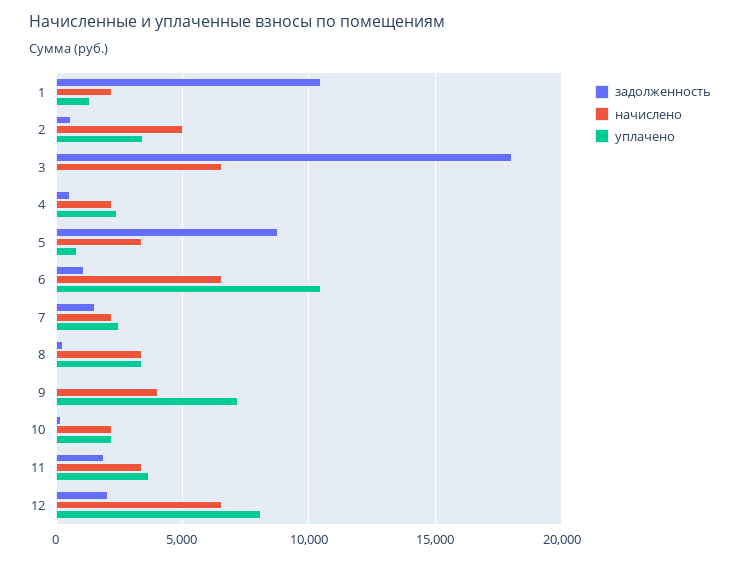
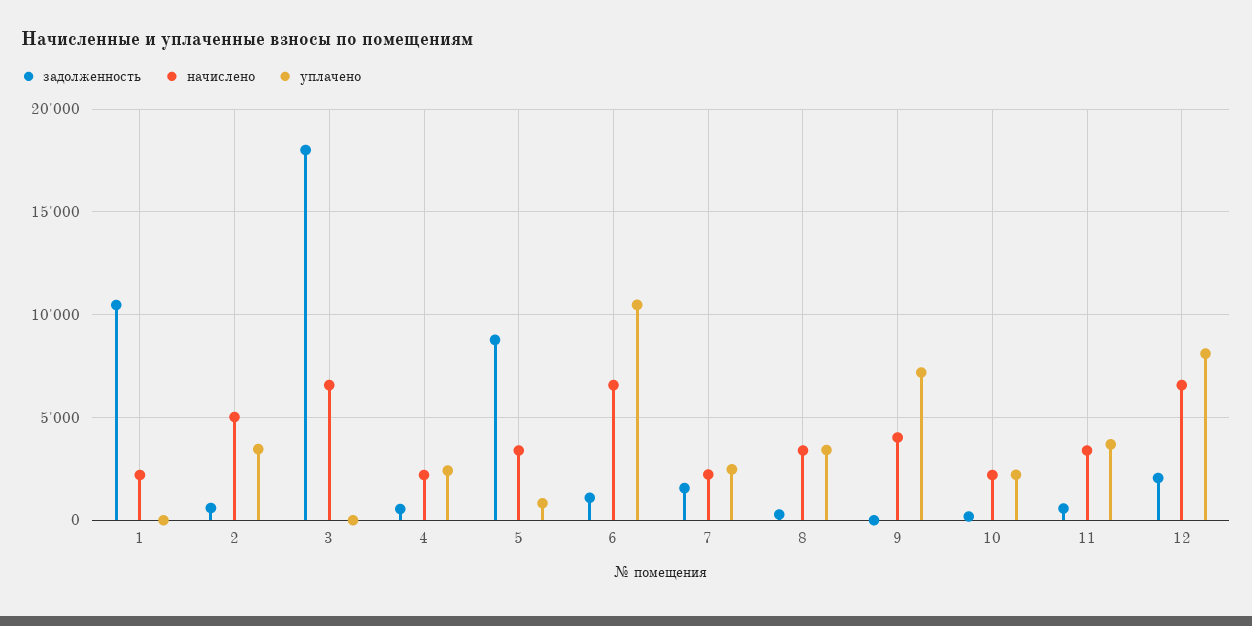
уплачено, 1: 1500 -> 0
задолженность, 11: 2000 -> 500

